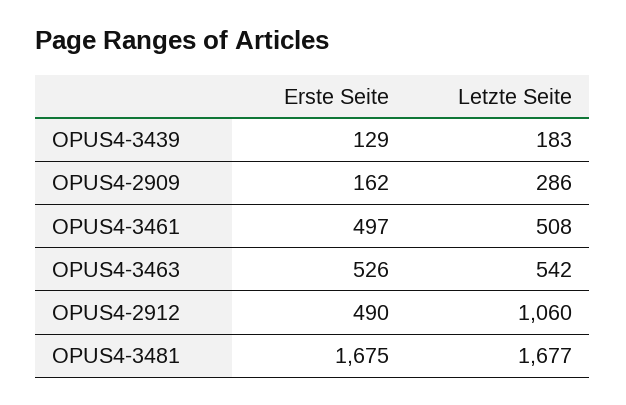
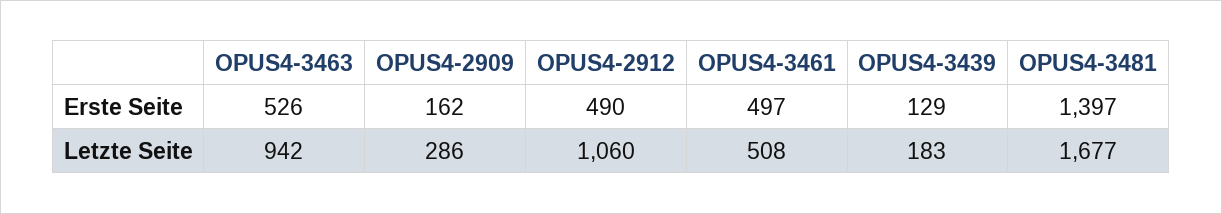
Letzte Seite, OPUS4-3463: 542 -> 942
Erste Seite, OPUS4-3481: 1675 -> 1397

